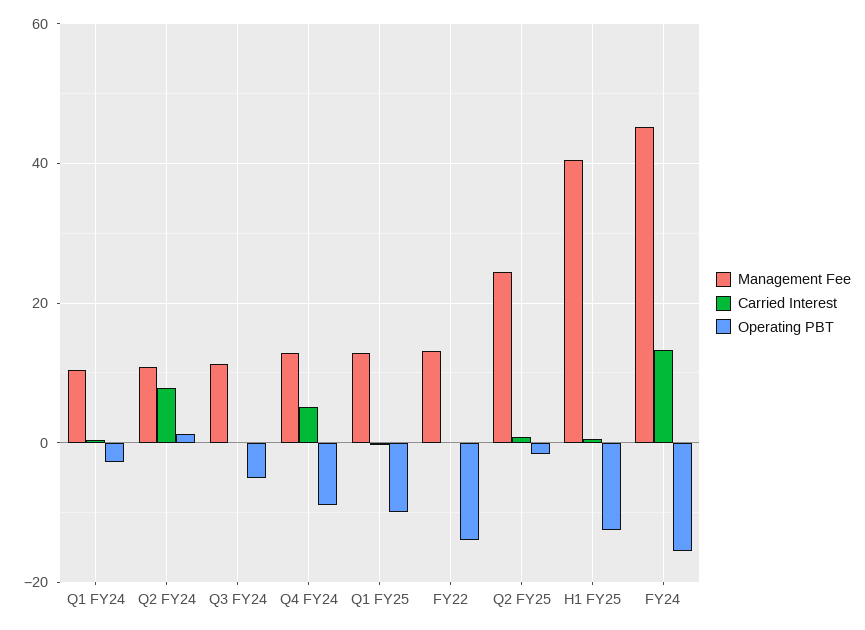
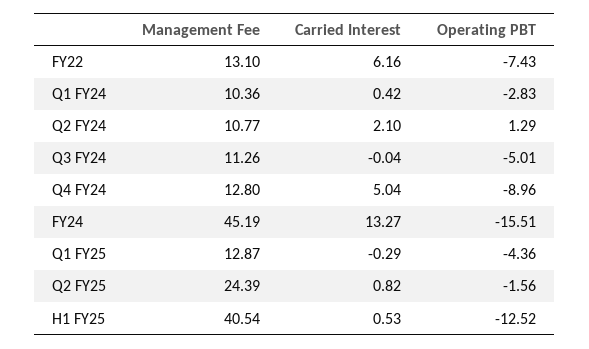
Carried Interest, Q2 FY24: 8 -> 2.1
Operating PBT, Q1 FY25: -10 -> -4.36
Carried Interest, FY22: 0 -> 6.16
Operating PBT, FY22: -14 -> -7.43

